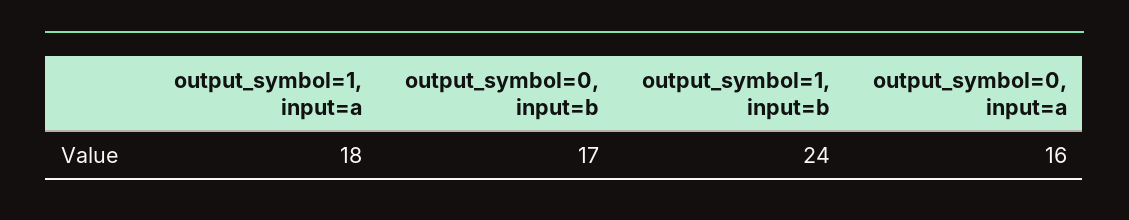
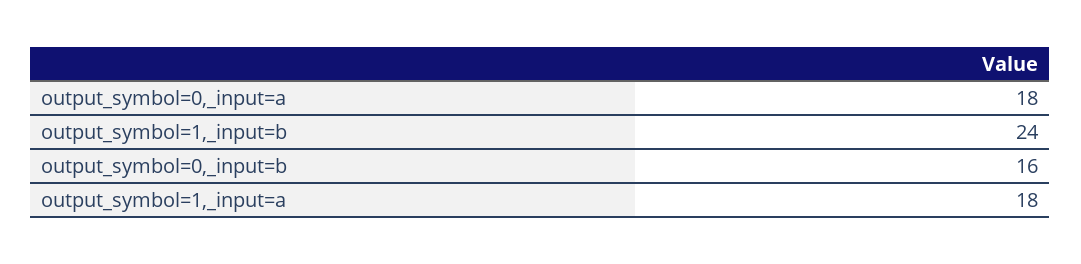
output_symbol=0, input=b: 17 -> 16
output_symbol=0, input=a: 16 -> 18

